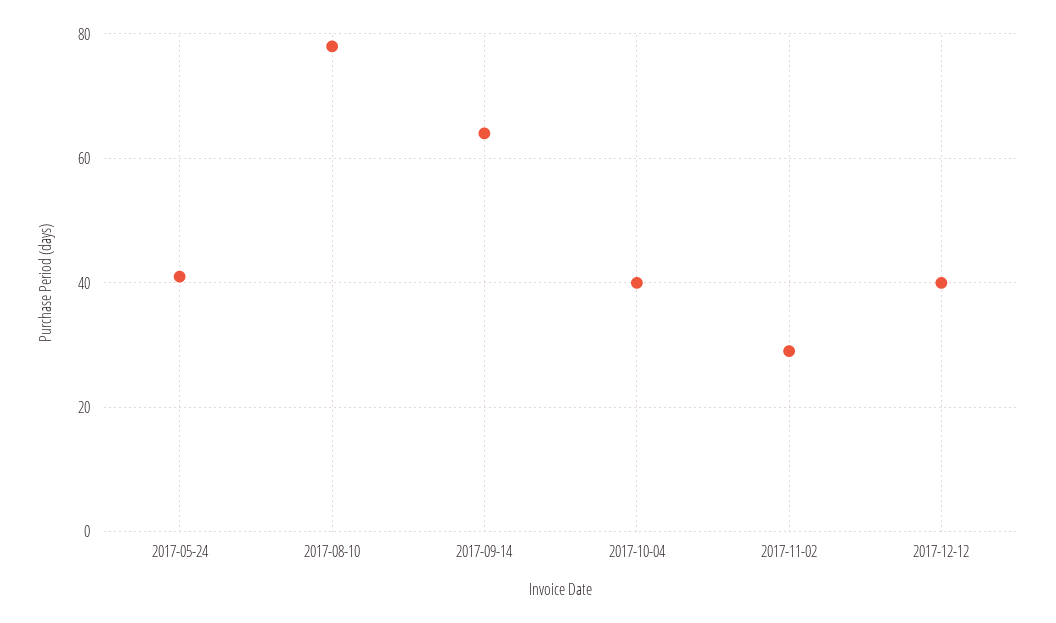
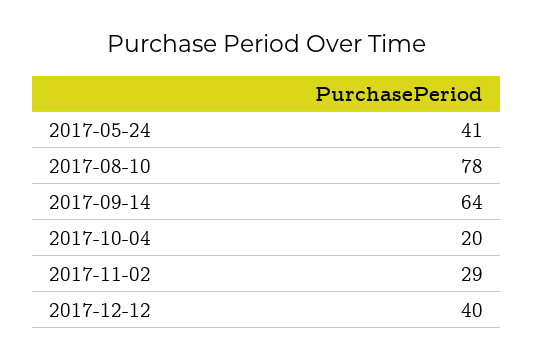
2017-10-04: 40 -> 20

